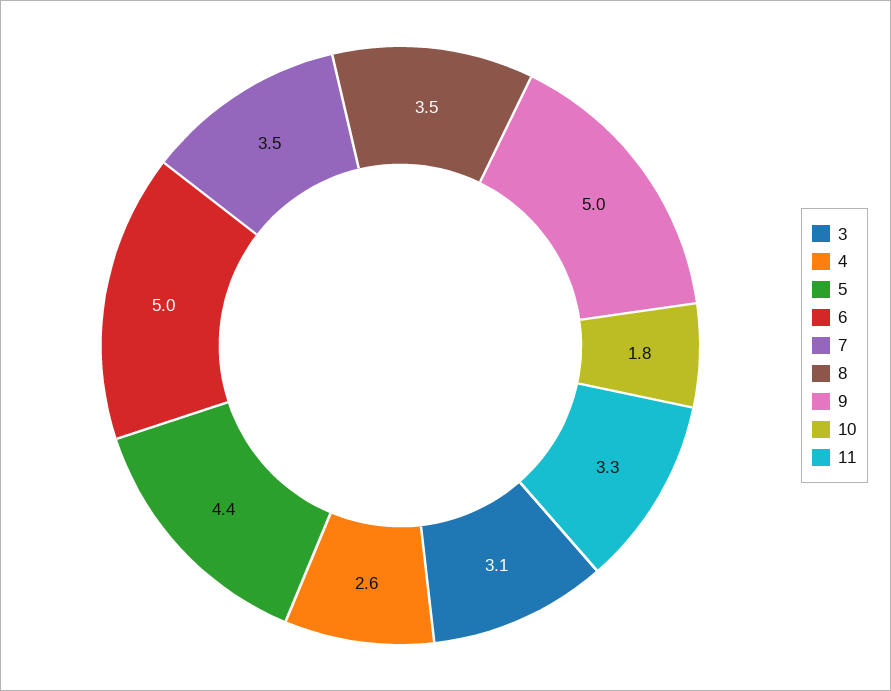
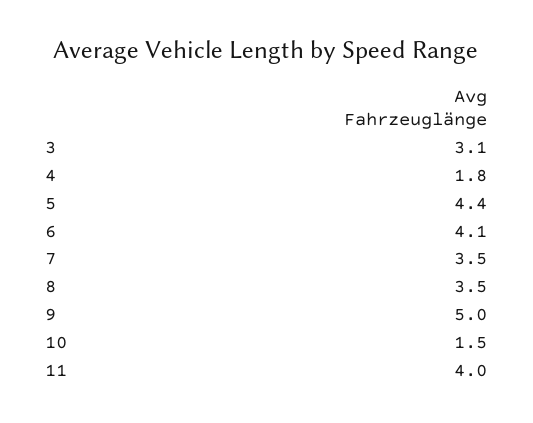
4: 2.6 -> 1.8
6: 5 -> 4.1
10: 1.8 -> 1.5
11: 3.3 -> 4

